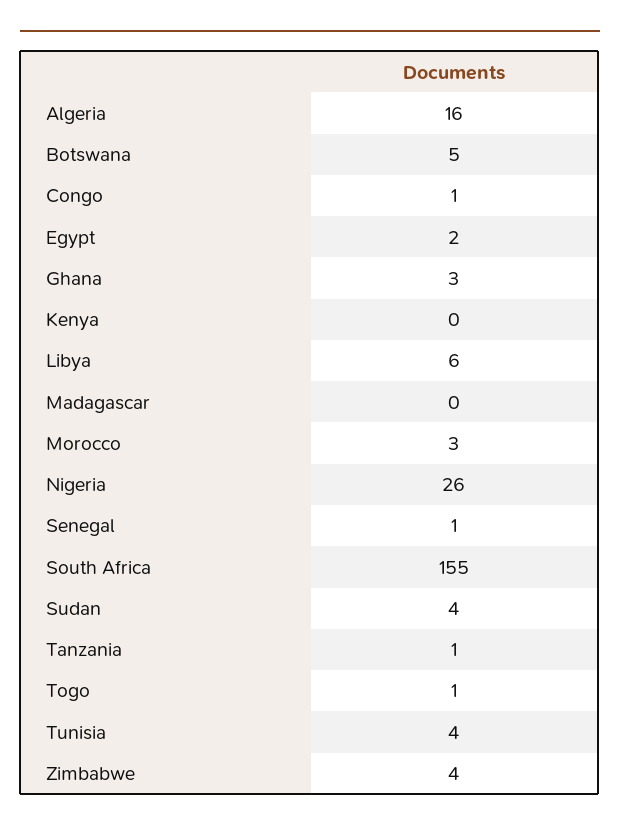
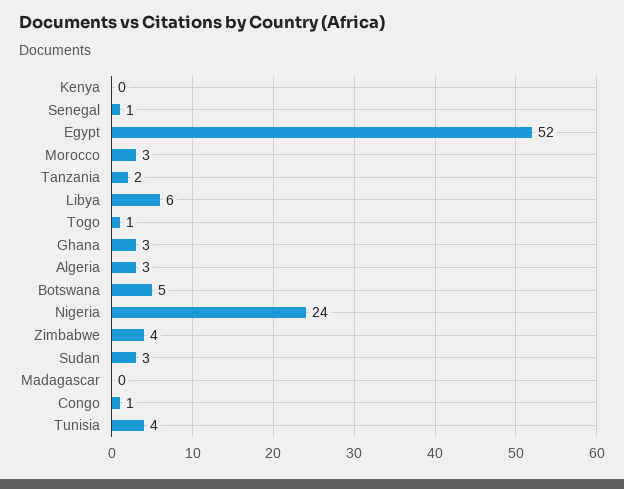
Algeria: 16 -> 3
Egypt: 2 -> 52
Nigeria: 26 -> 24
South Africa: 155 -> none
Sudan: 4 -> 3
Tanzania: 1 -> 2

